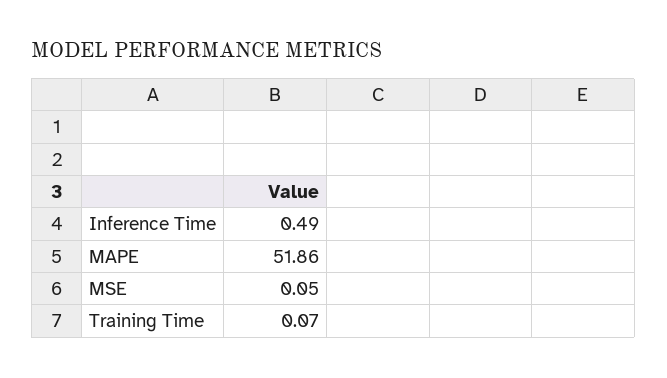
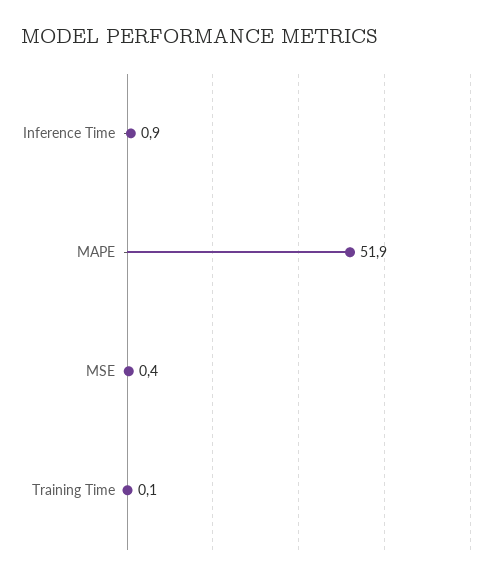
Inference Time: 0.49 -> 0.9
MSE: 0.05 -> 0.4

